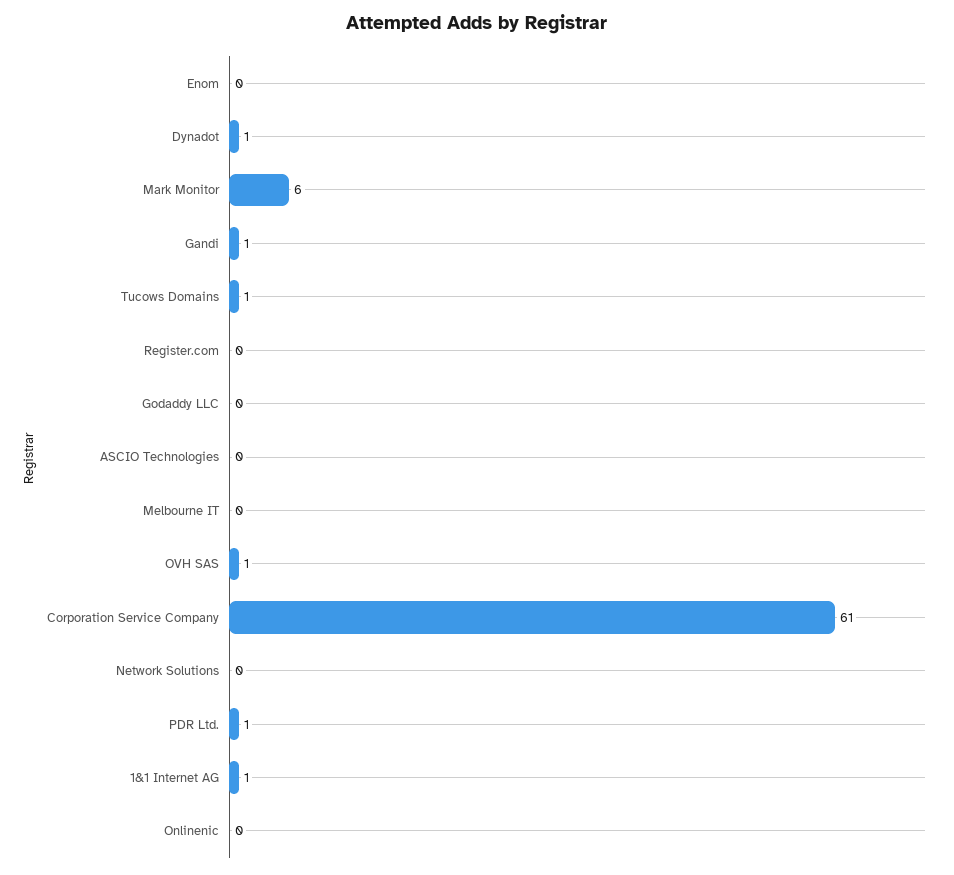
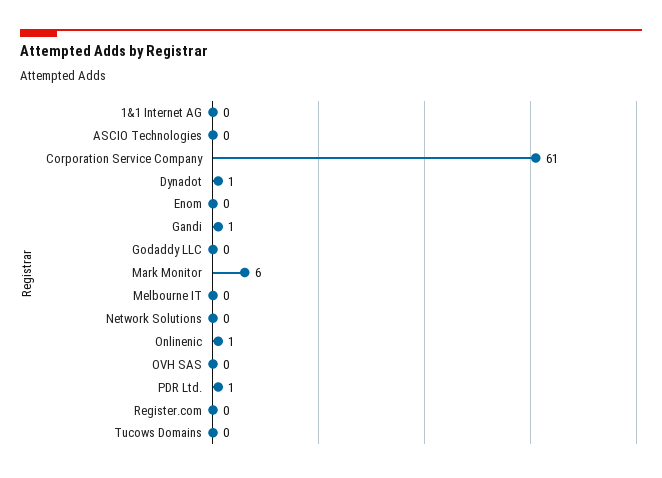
Tucows Domains: 1 -> 0
OVH SAS: 1 -> 0
1&1 Internet AG: 1 -> 0
Onlinenic: 0 -> 1

